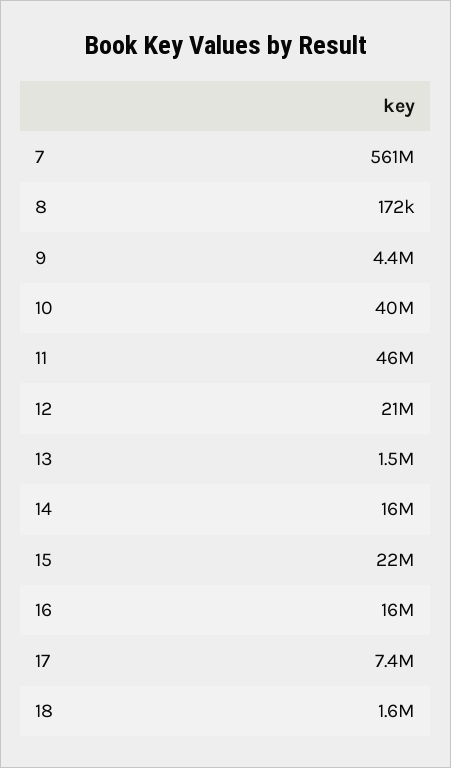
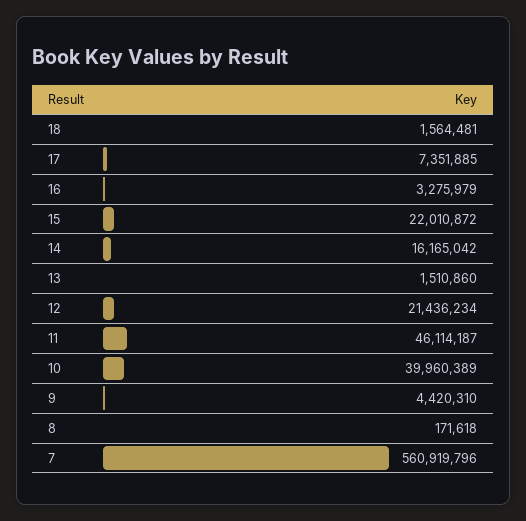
16: 16000000 -> 3275979

